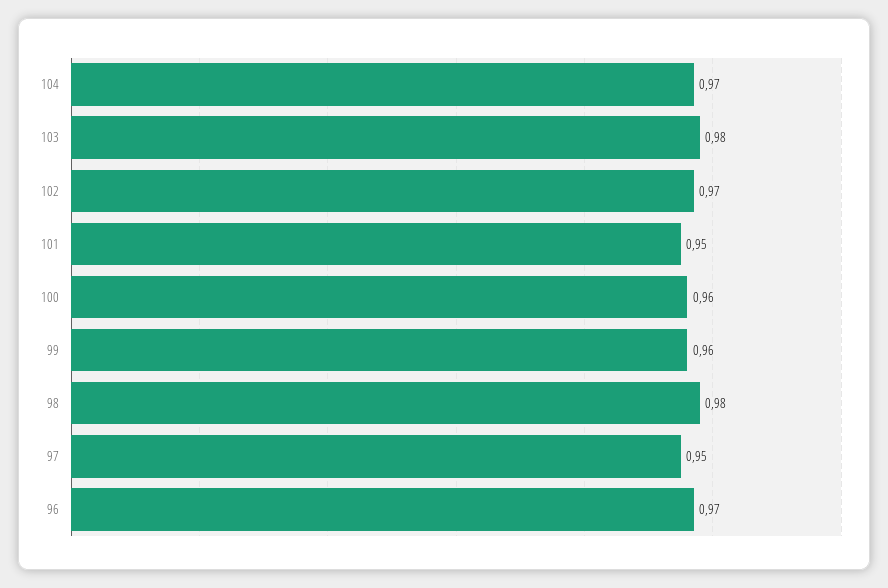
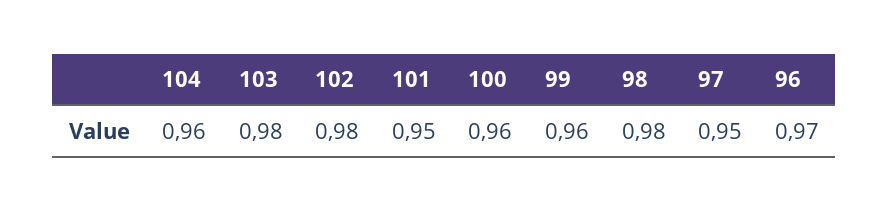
104: 0.97 -> 0.96
102: 0.97 -> 0.98

